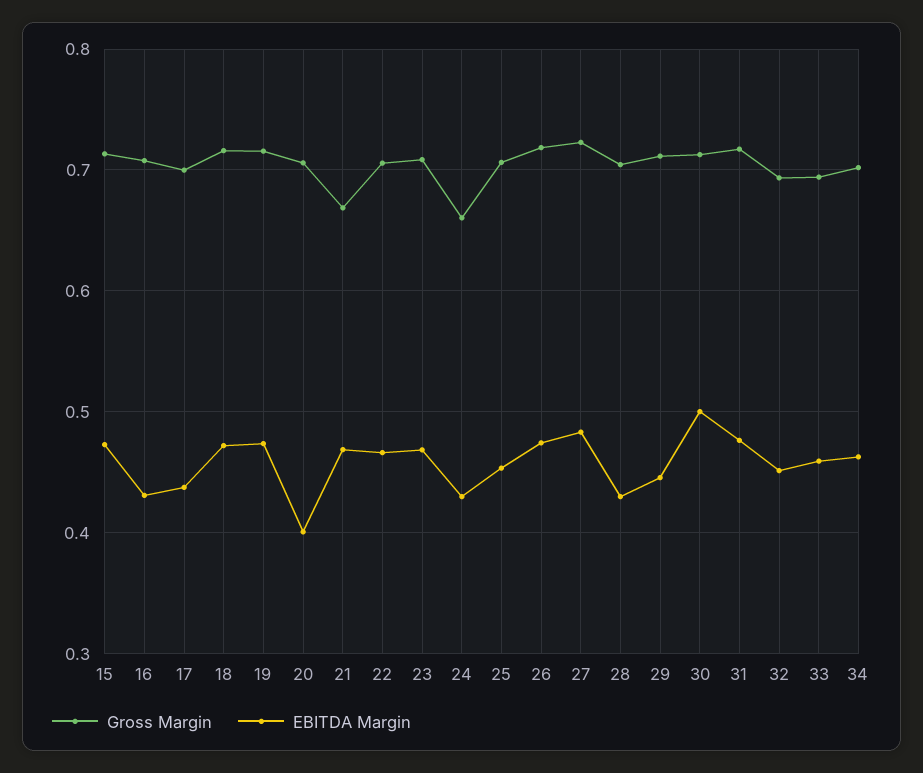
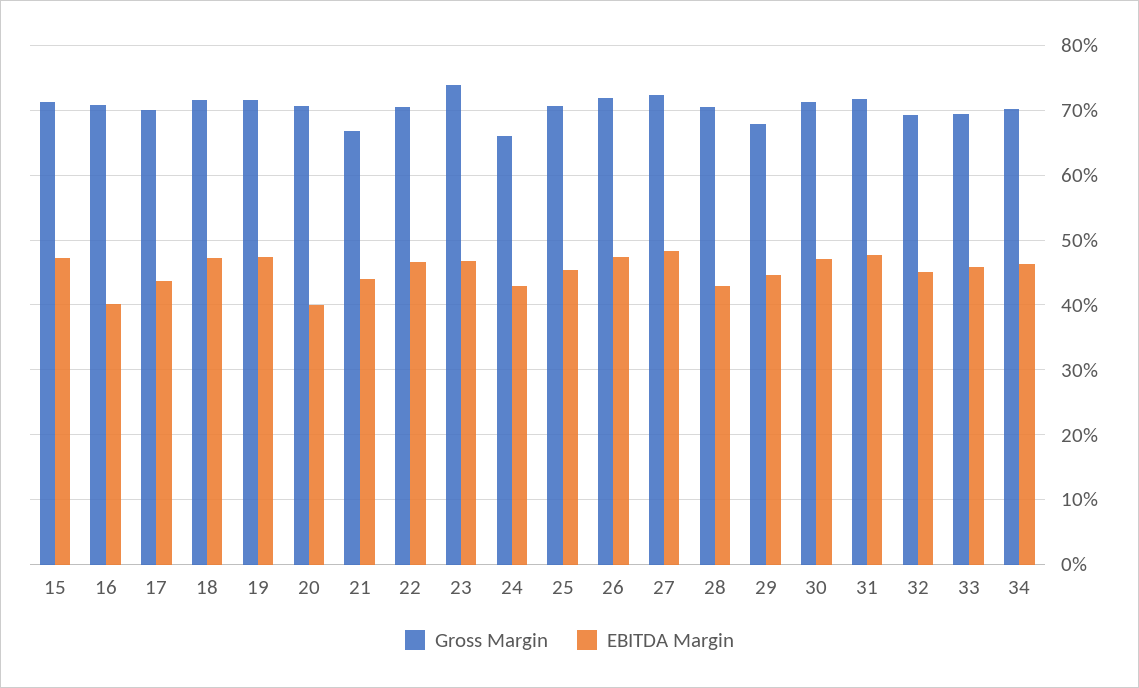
EBITDA Margin, 16: 0.43 -> 0.4
EBITDA Margin, 21: 0.47 -> 0.44
Gross Margin, 23: 0.71 -> 0.74
Gross Margin, 29: 0.71 -> 0.68
EBITDA Margin, 30: 0.5 -> 0.47

